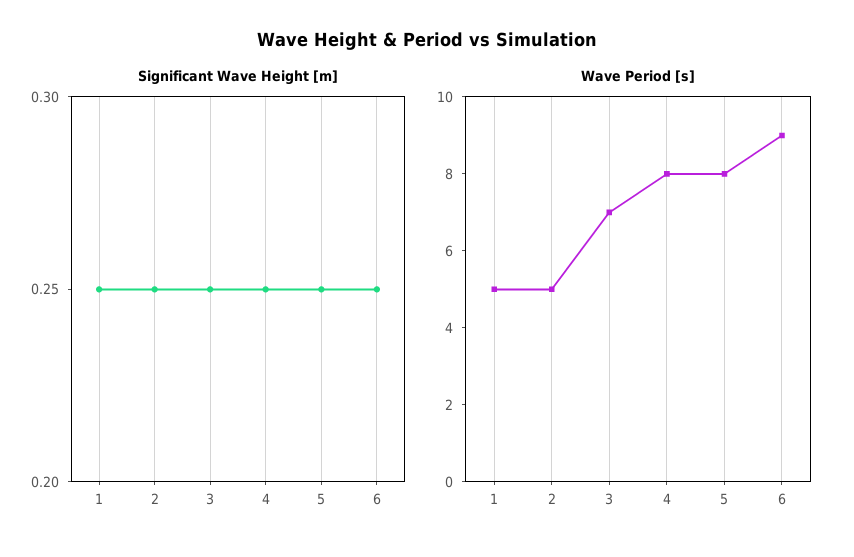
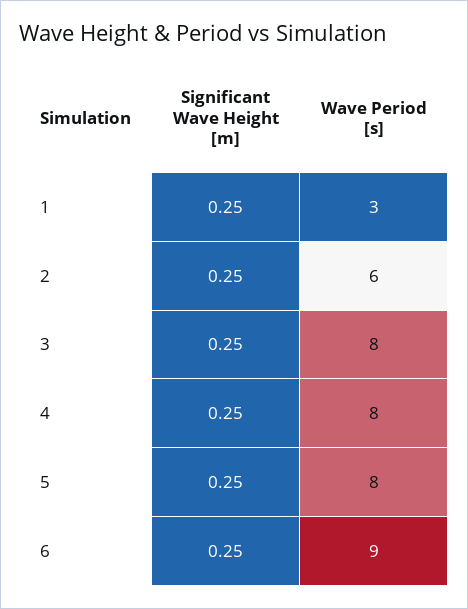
Wave Period [s], 1: 5 -> 3
Wave Period [s], 2: 5 -> 6
Wave Period [s], 3: 7 -> 8

